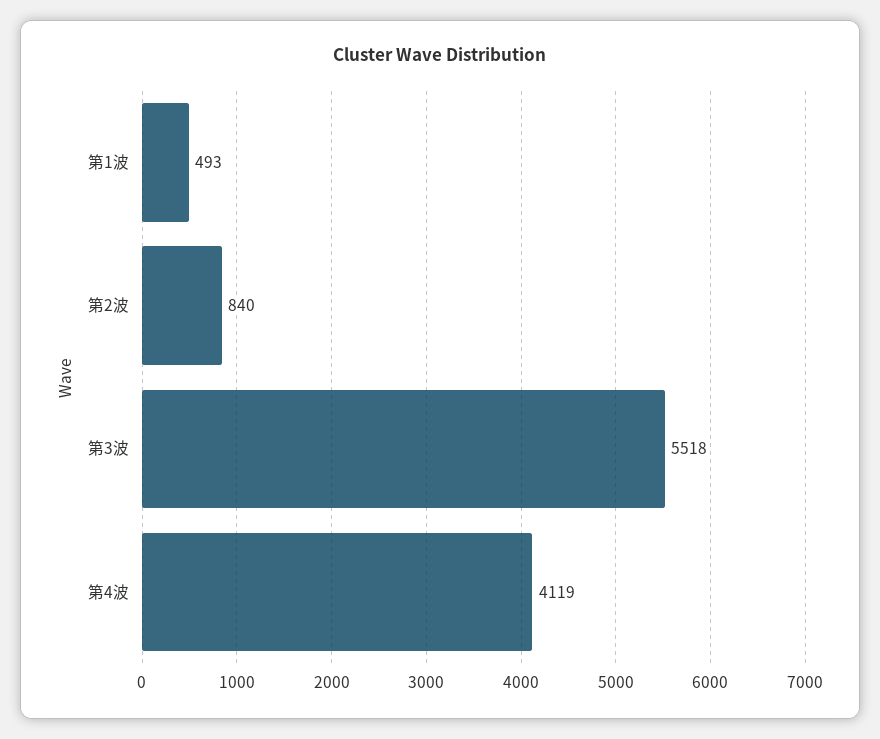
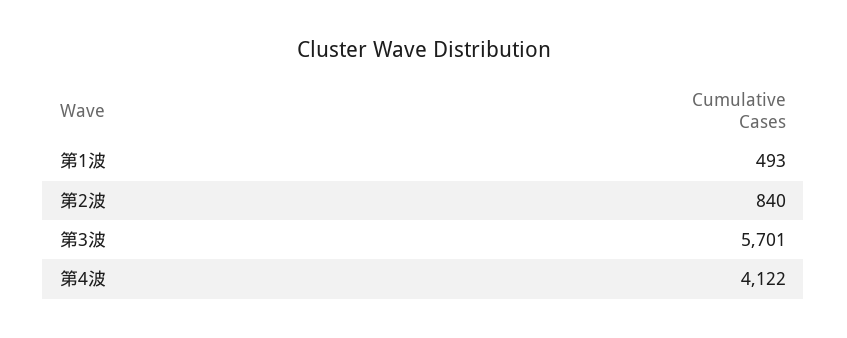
第3波: 5518 -> 5701
第4波: 4119 -> 4122

